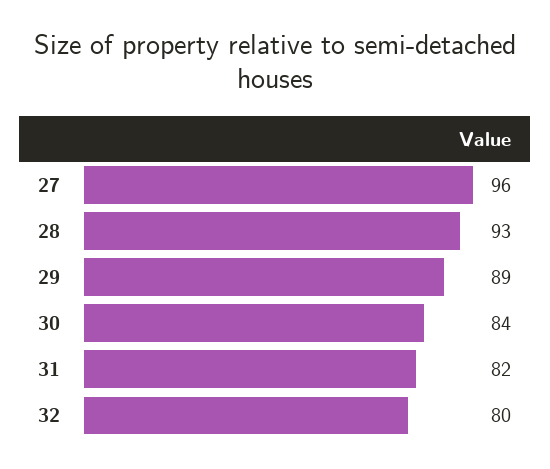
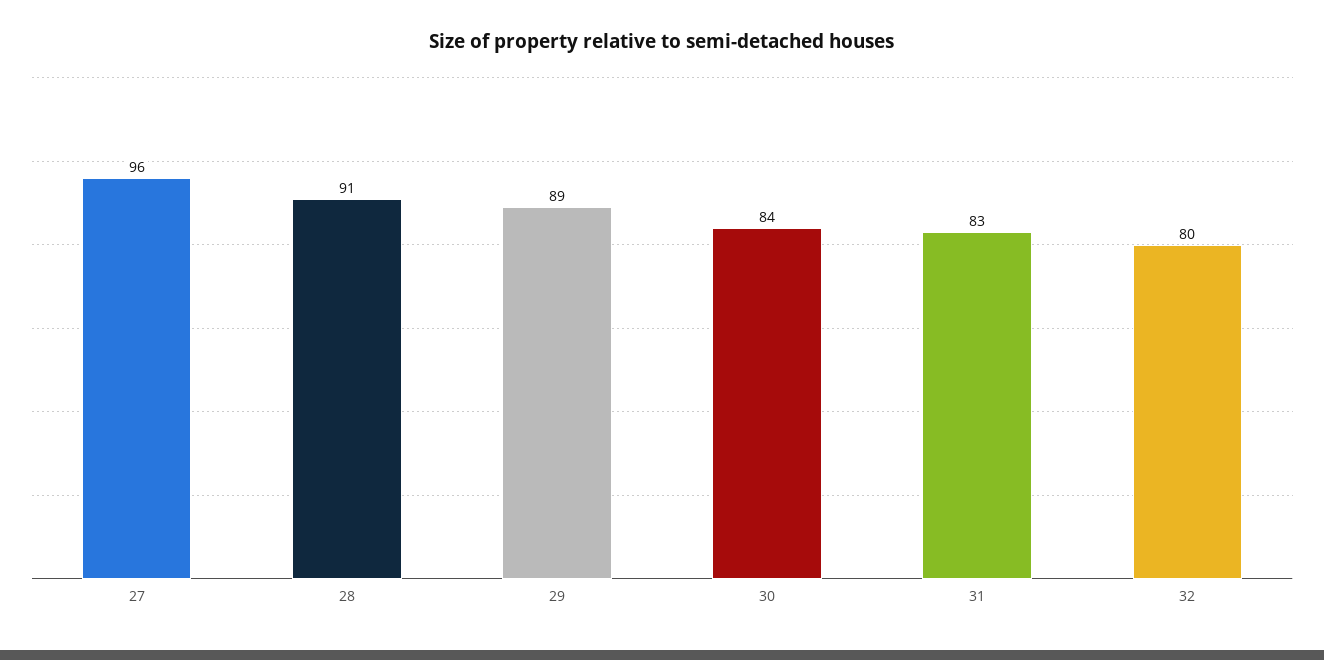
28: 93 -> 91
31: 82 -> 83

